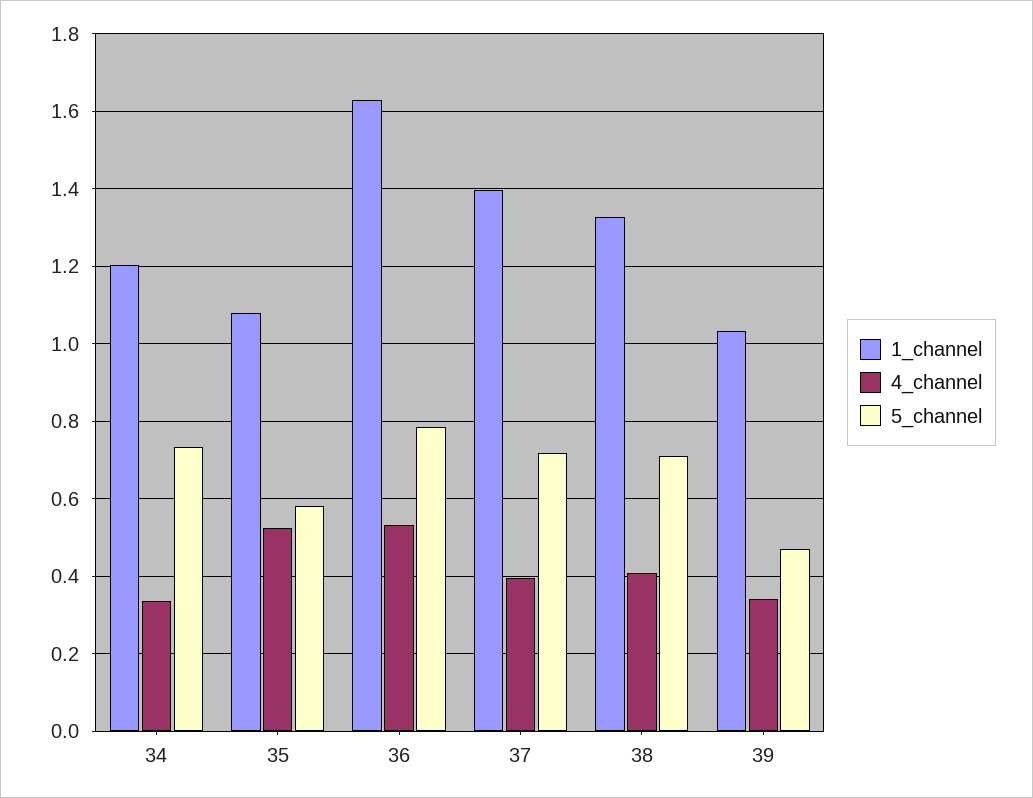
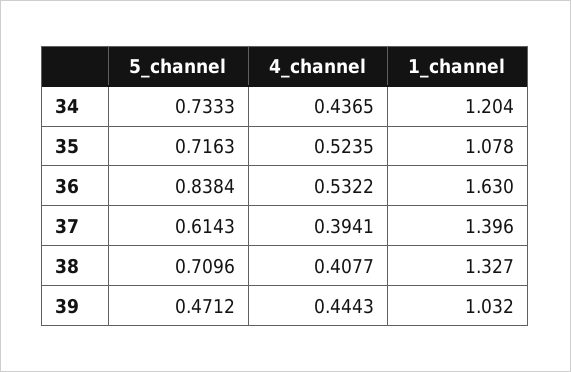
4_channel, 34: 0.34 -> 0.4365
5_channel, 35: 0.58 -> 0.7163
5_channel, 36: 0.78 -> 0.8384
5_channel, 37: 0.72 -> 0.6143
4_channel, 39: 0.34 -> 0.4443

